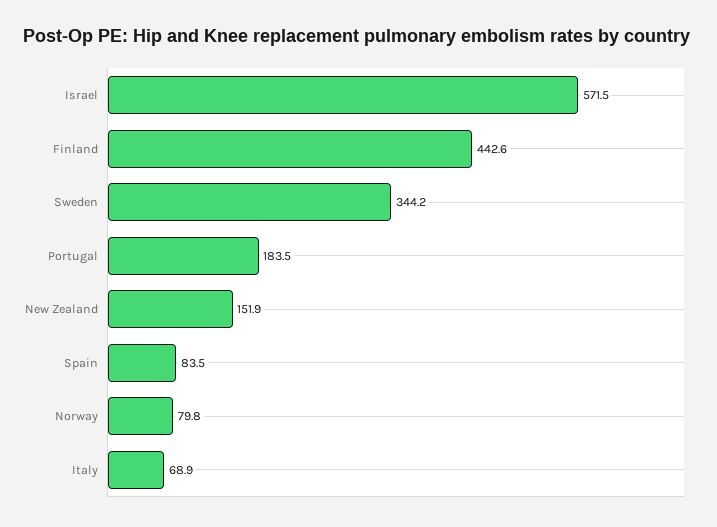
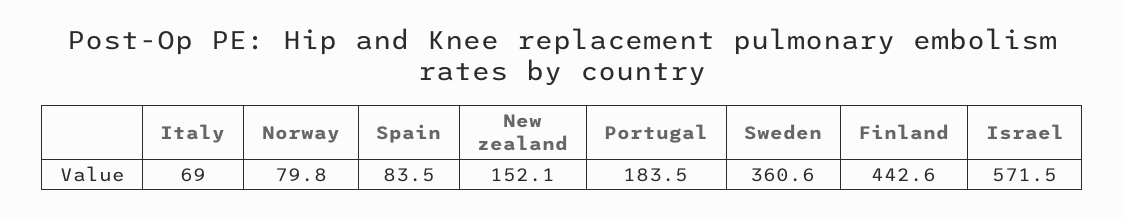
Sweden: 344.2 -> 360.6
New Zealand: 151.9 -> 152.1
Italy: 68.9 -> 69

